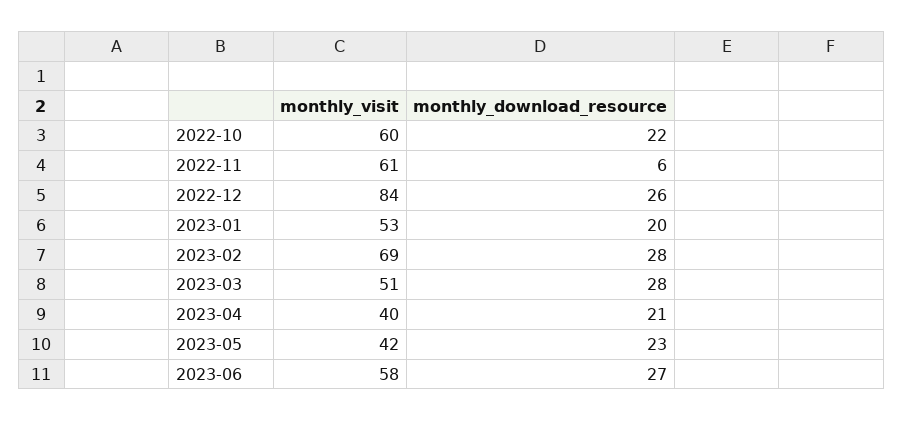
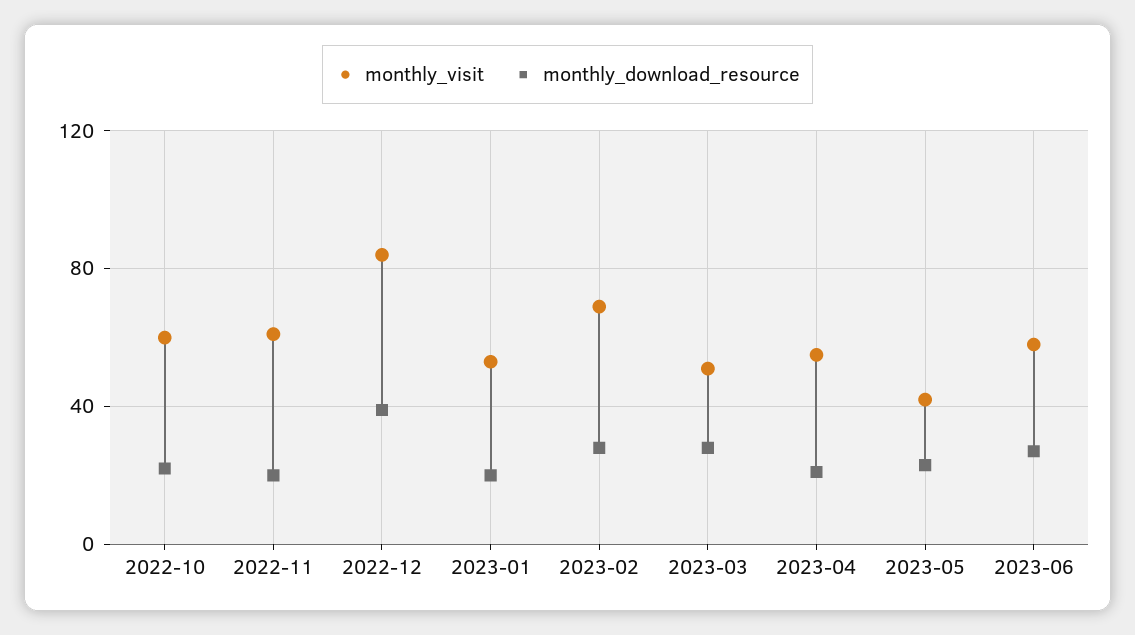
monthly_download_resource, 2022-11: 6 -> 20
monthly_download_resource, 2022-12: 26 -> 40
monthly_visit, 2023-04: 40 -> 55

